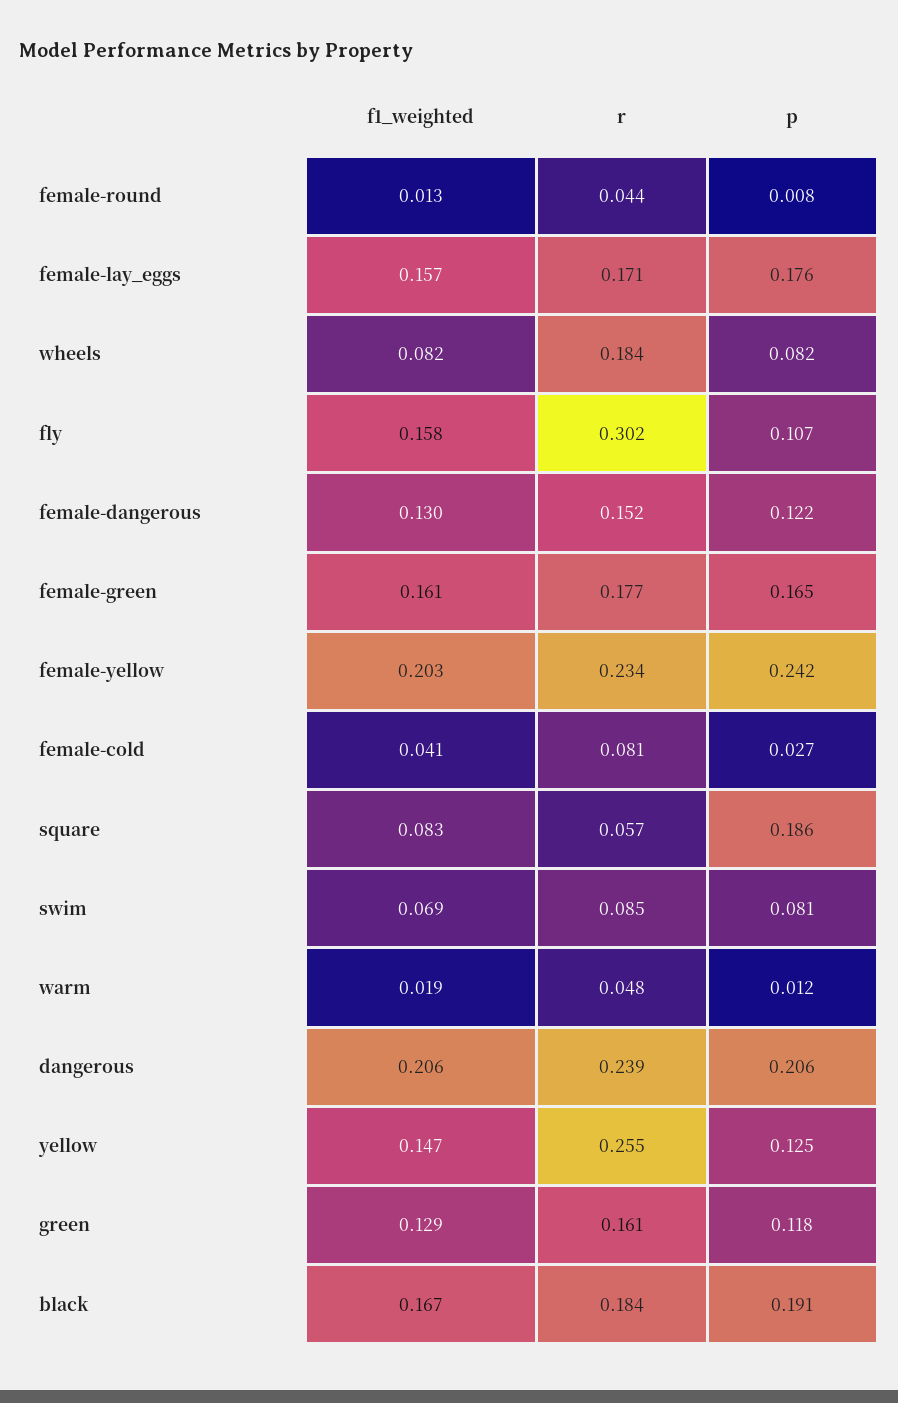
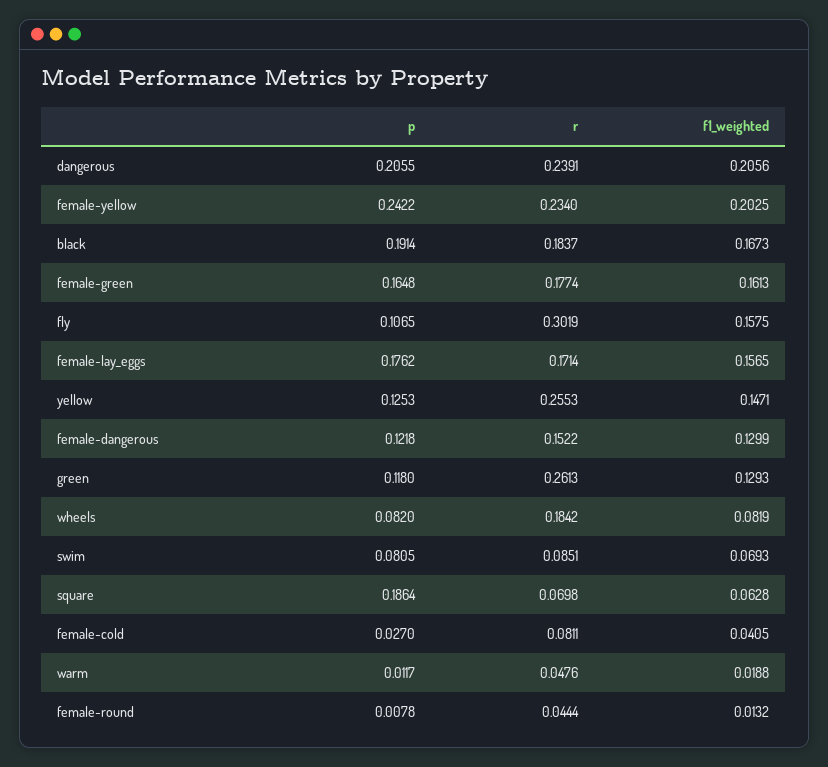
f1_weighted, square: 0.083 -> 0.0628
r, square: 0.057 -> 0.0698
r, green: 0.161 -> 0.2613

